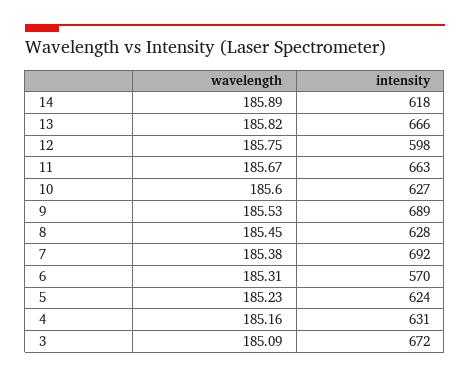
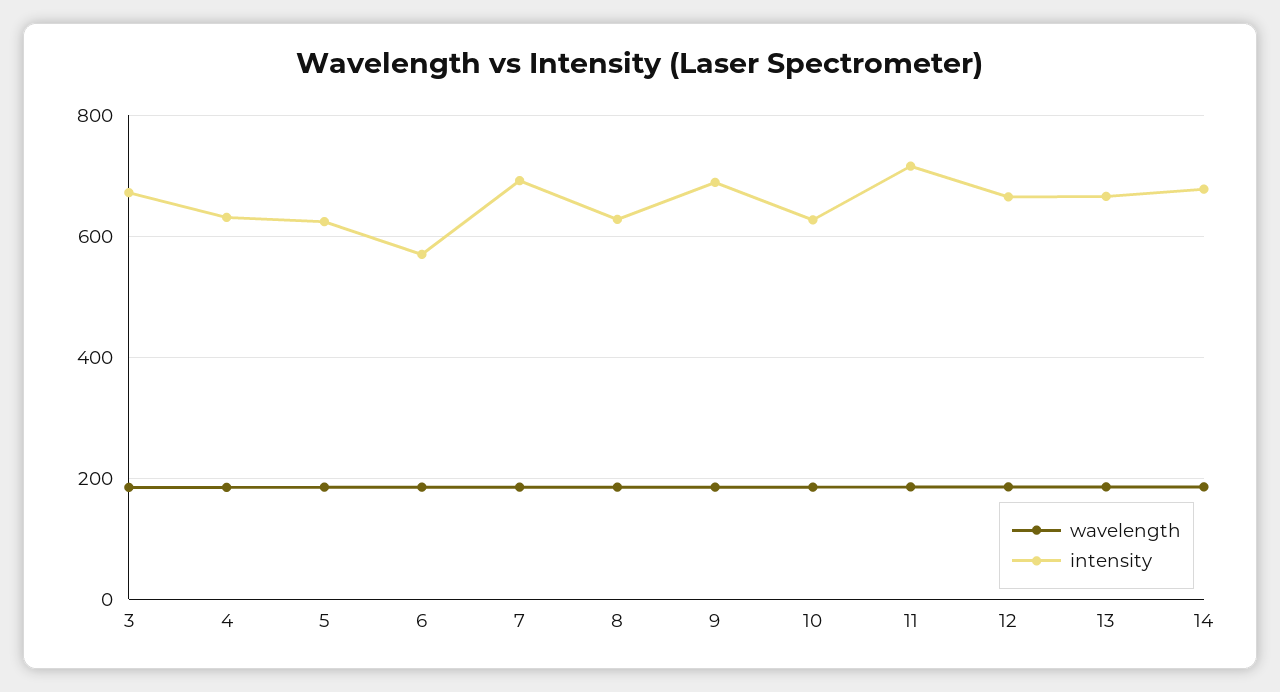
intensity, 14: 618 -> 680
intensity, 12: 598 -> 660
intensity, 11: 663 -> 720

